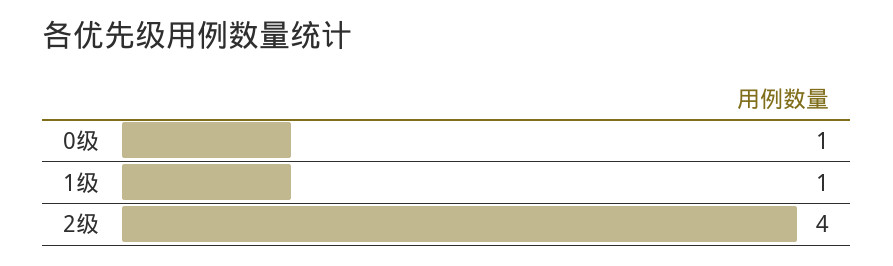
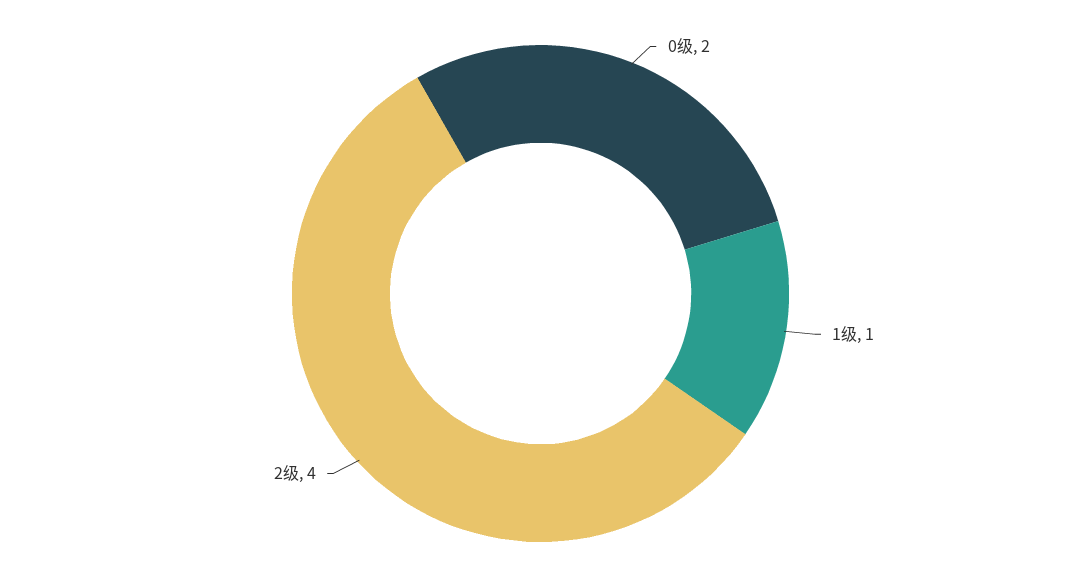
0级: 1 -> 2

